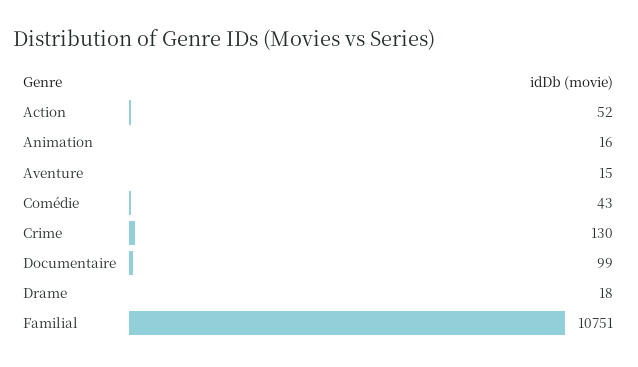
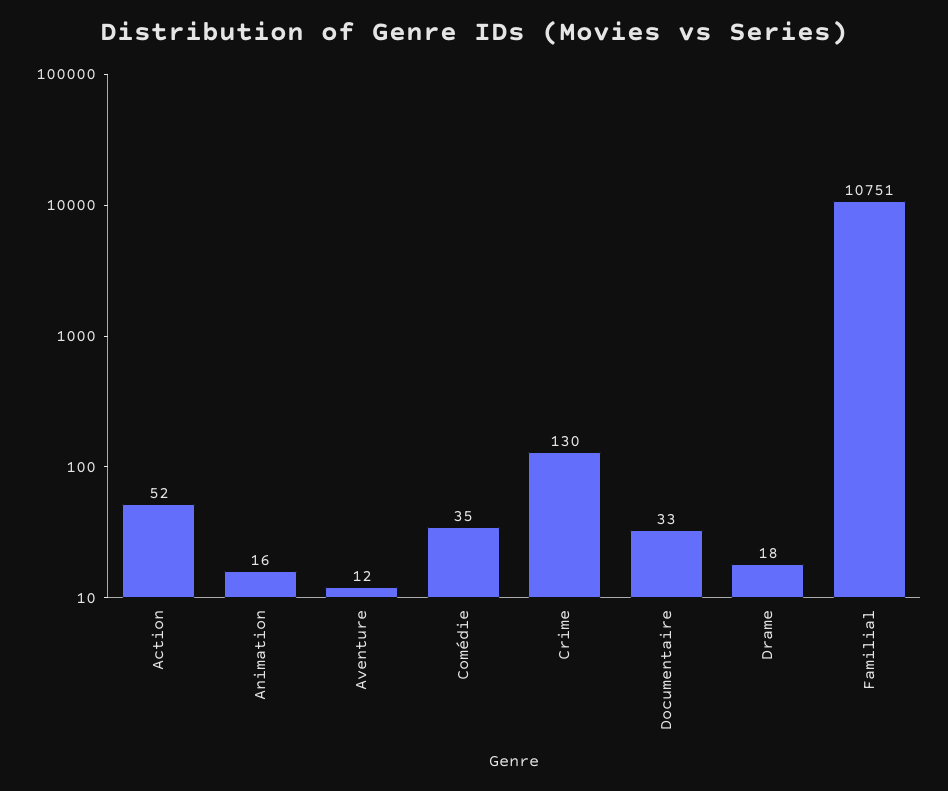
Aventure: 15 -> 12
Comédie: 43 -> 35
Documentaire: 99 -> 33

